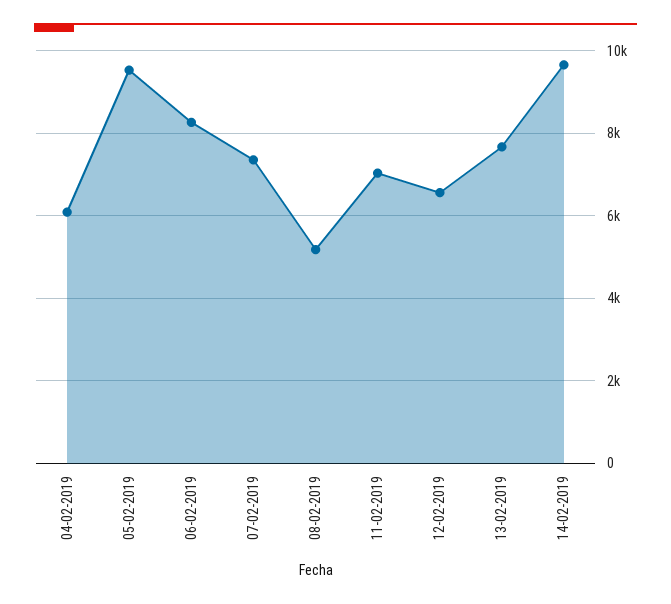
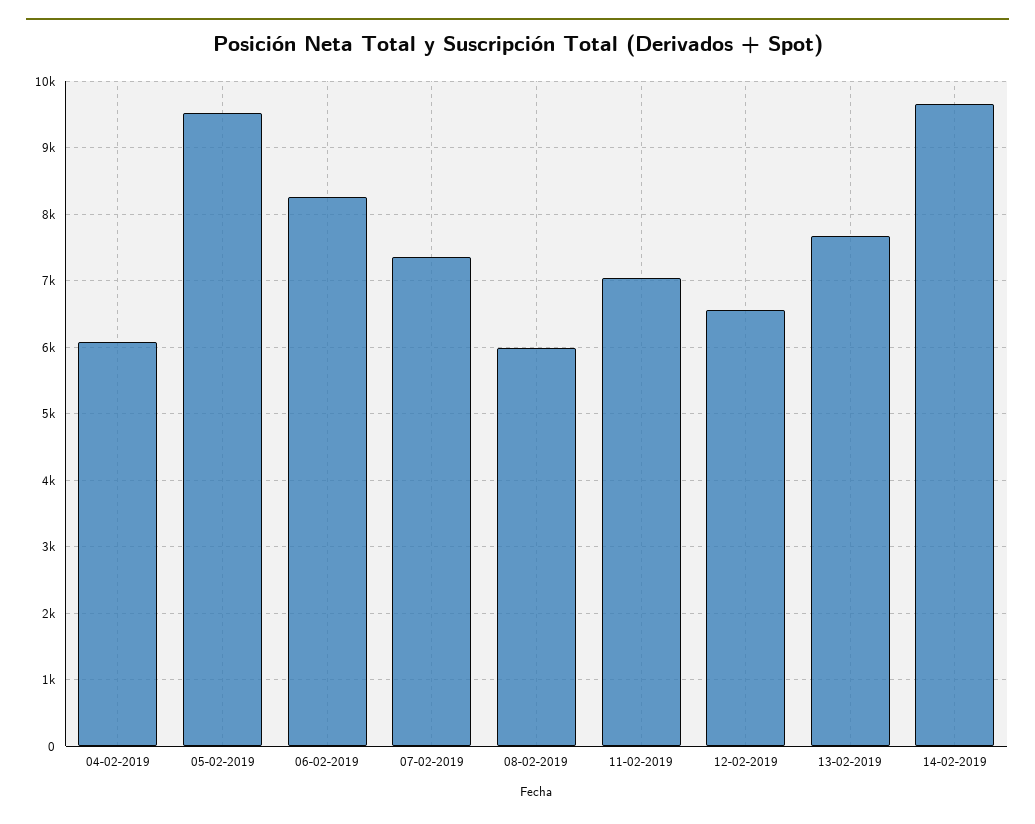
08-02-2019: 5200 -> 6000

